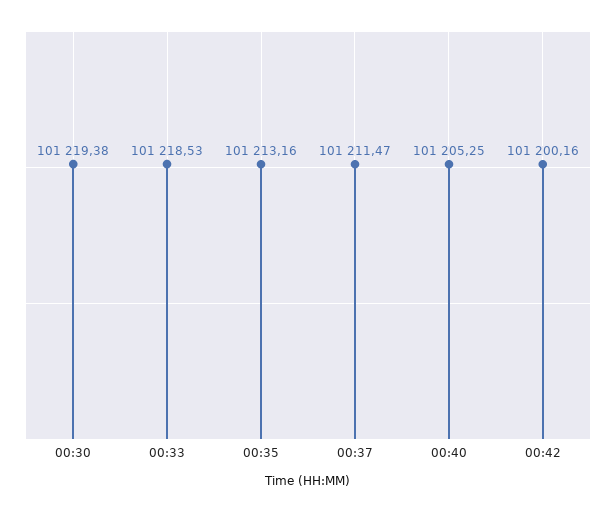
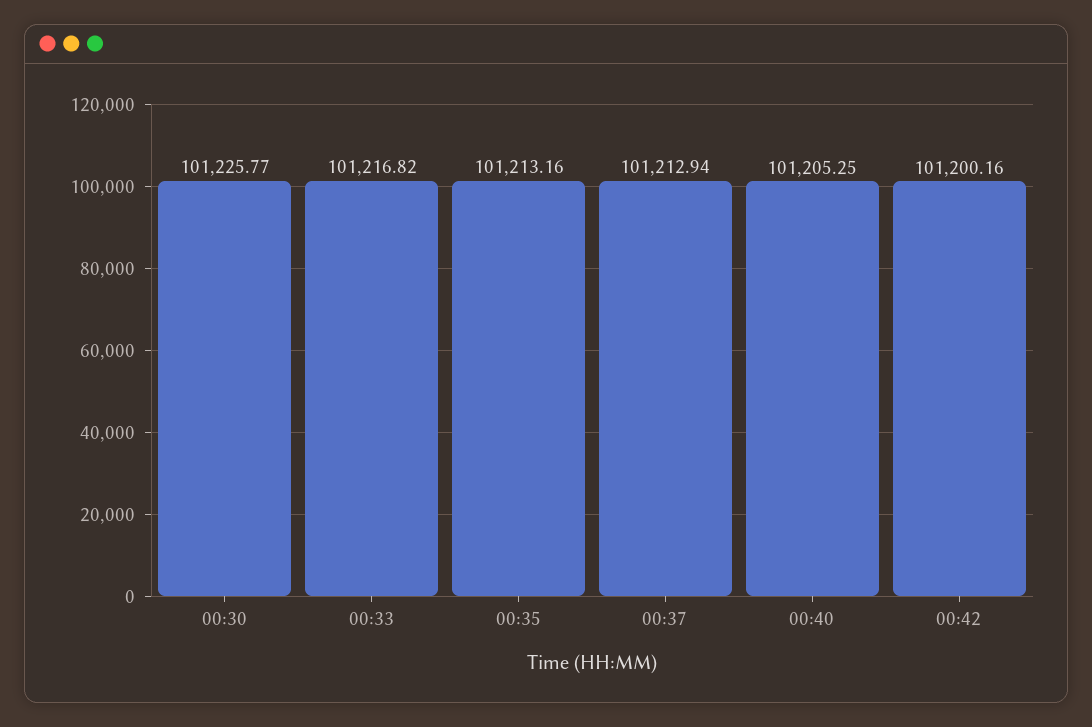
00:30: 101219.38 -> 101225.77
00:33: 101218.53 -> 101216.82
00:37: 101211.47 -> 101212.94

